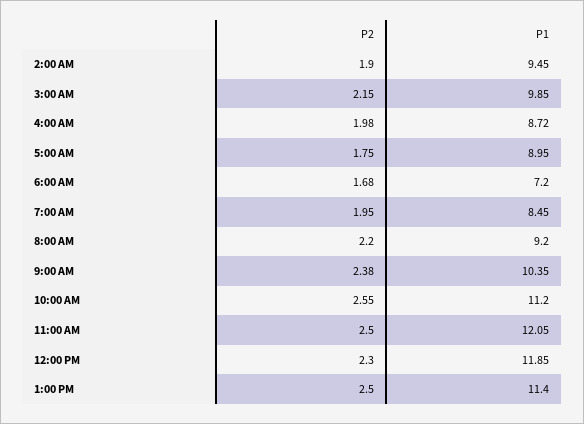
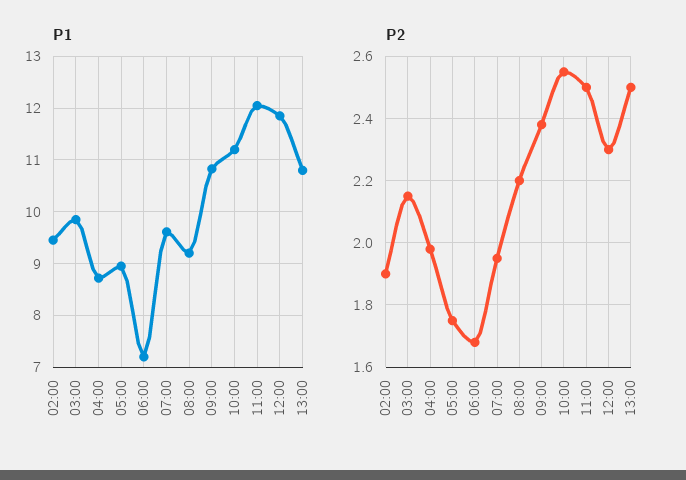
P1, 7:00 AM: 8.45 -> 9.6
P1, 9:00 AM: 10.35 -> 10.8
P1, 1:00 PM: 11.4 -> 10.8

